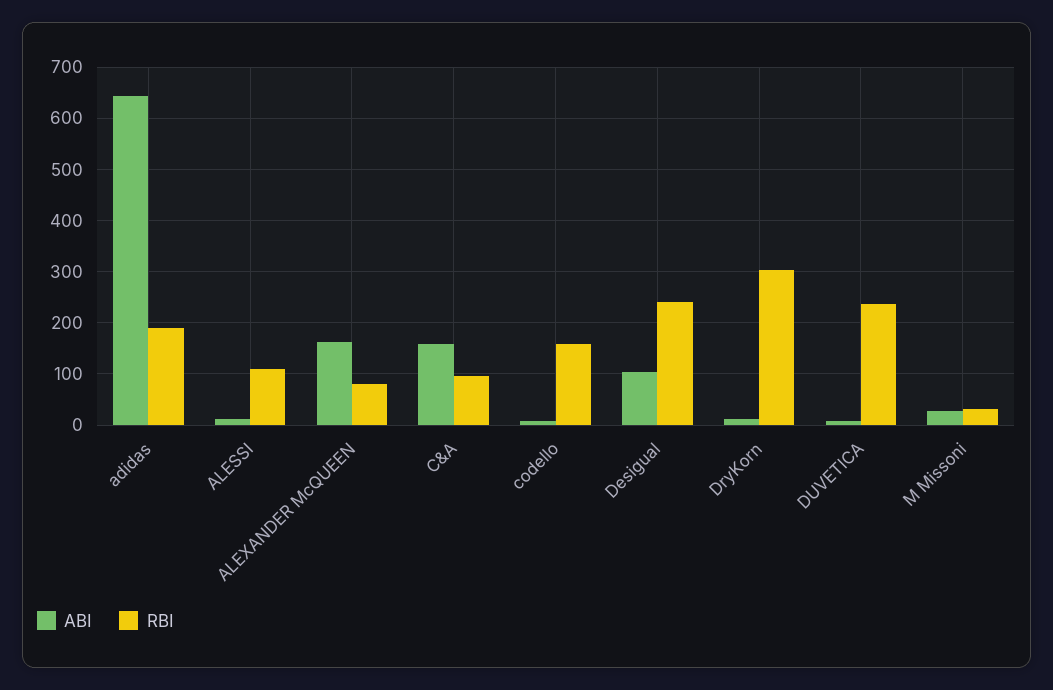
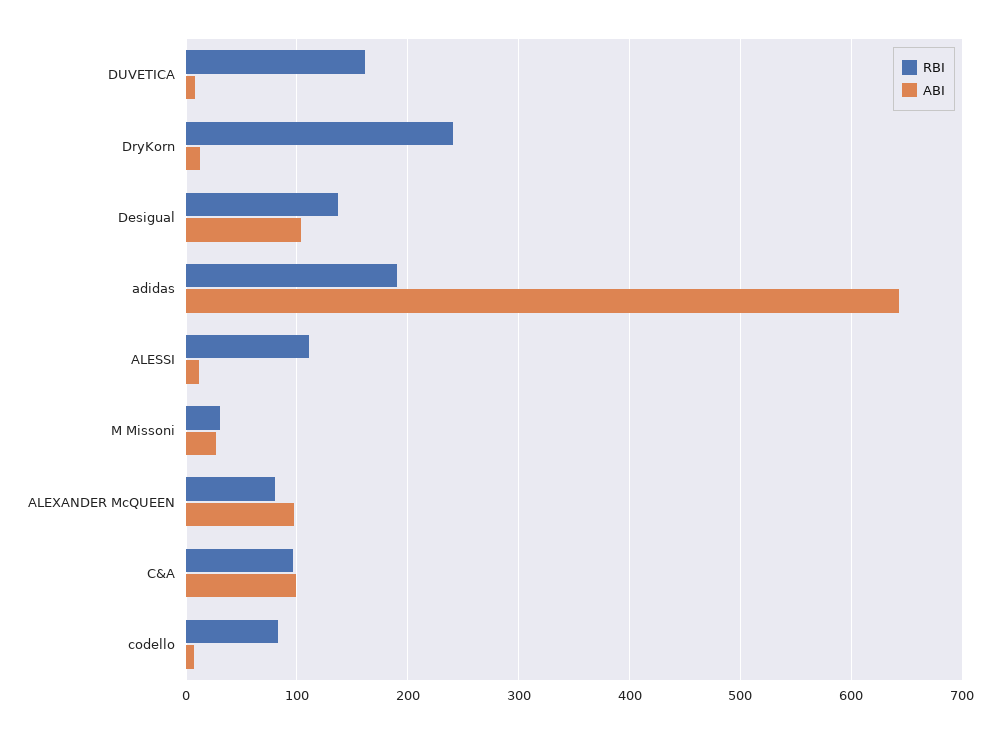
ABI, ALEXANDER McQUEEN: 160 -> 100
ABI, C&A: 160 -> 100
RBI, codello: 160 -> 80
RBI, Desigual: 240 -> 140
RBI, DryKorn: 300 -> 240
RBI, DUVETICA: 240 -> 160

